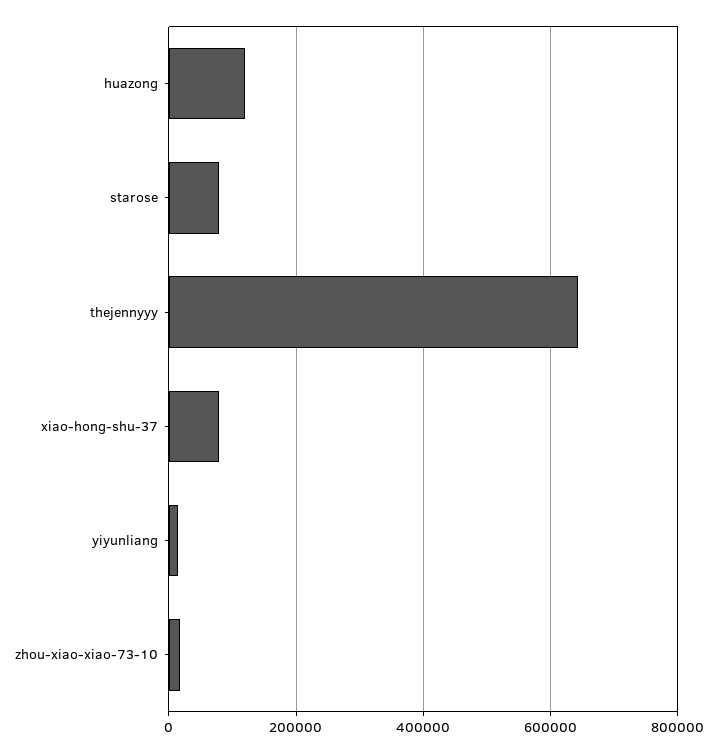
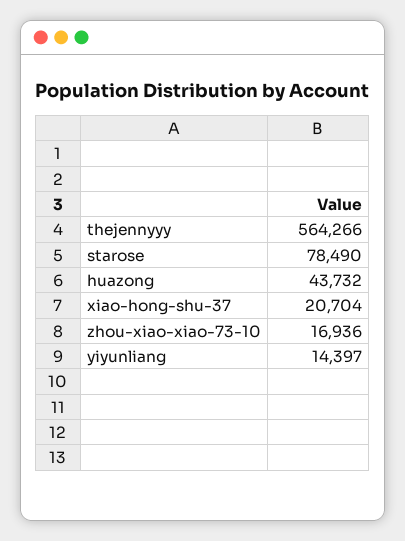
huazong: 120000 -> 43732
thejennyyy: 640000 -> 564266
xiao-hong-shu-37: 80000 -> 20704

